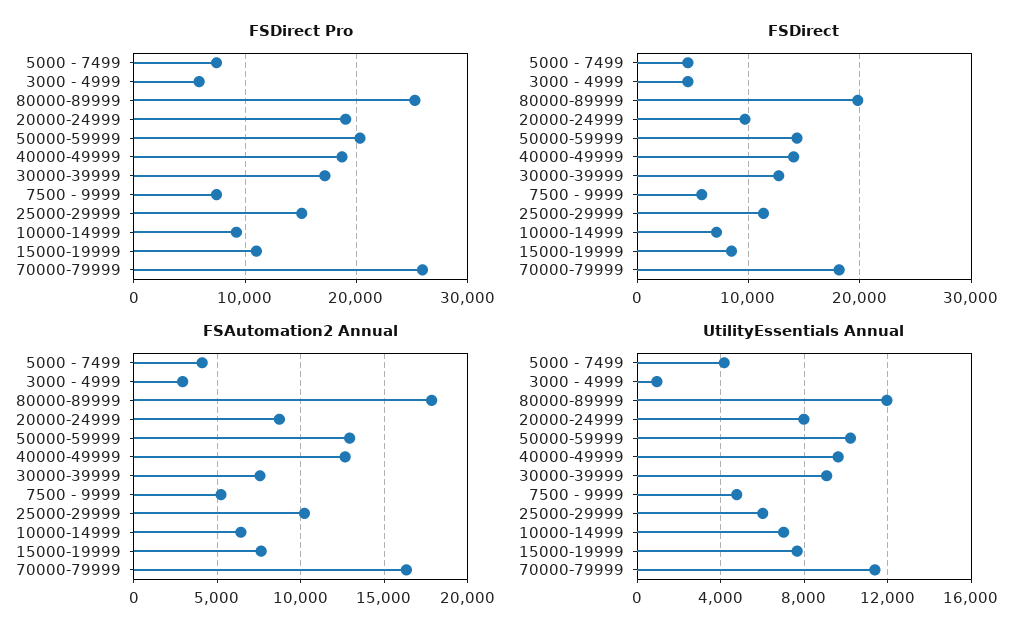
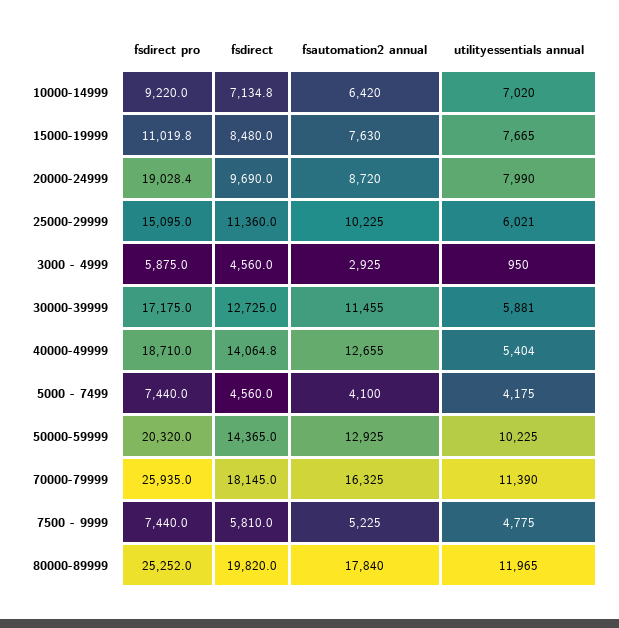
FSAutomation2 Annual, 30000-39999: 7500 -> 11455
UtilityEssentials Annual, 40000-49999: 9500 -> 5404
UtilityEssentials Annual, 30000-39999: 9000 -> 5881

